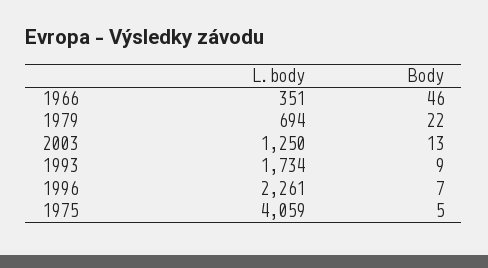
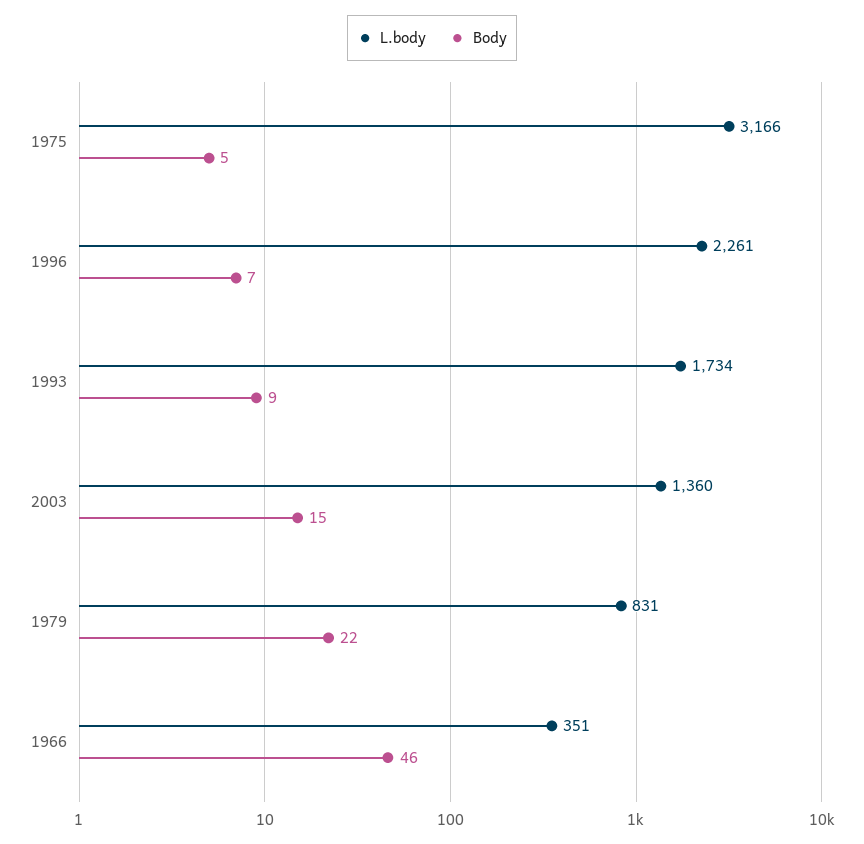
L.body, 1979: 694 -> 831
L.body, 2003: 1250 -> 1360
Body, 2003: 13 -> 15
L.body, 1975: 4059 -> 3166

